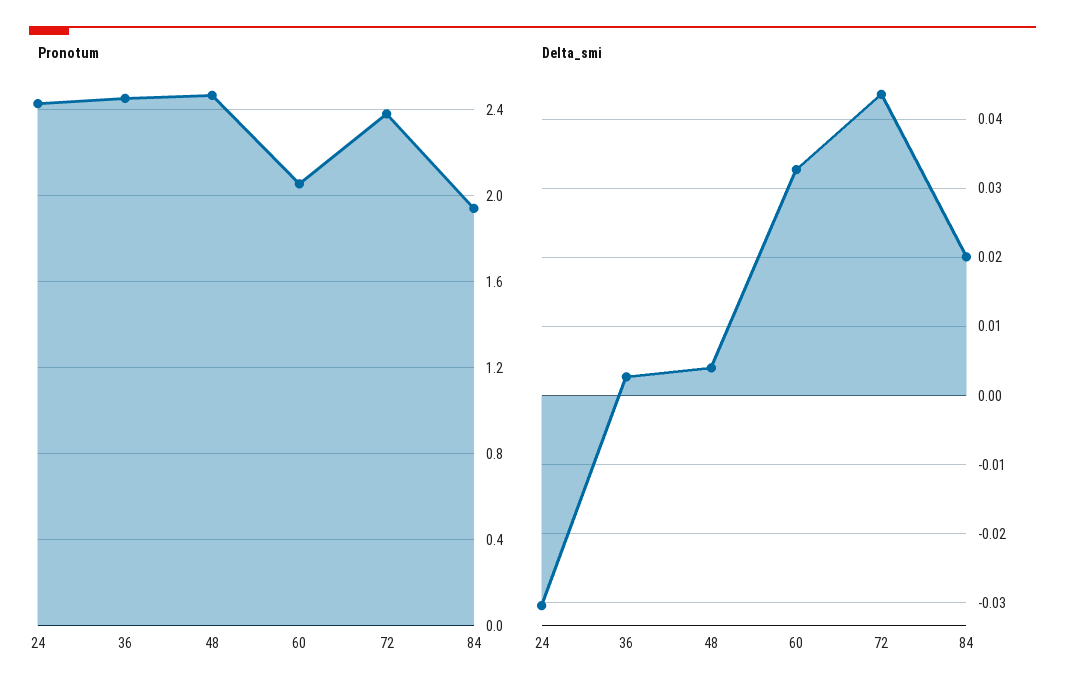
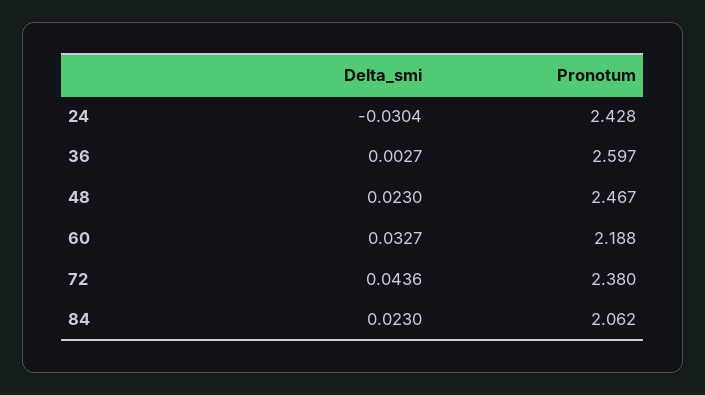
Pronotum, 36: 2.45 -> 2.597
Pronotum, 60: 2.05 -> 2.188
Pronotum, 84: 1.95 -> 2.062
Delta_smi, 48: 0.004 -> 0.023
Delta_smi, 84: 0.02 -> 0.023

